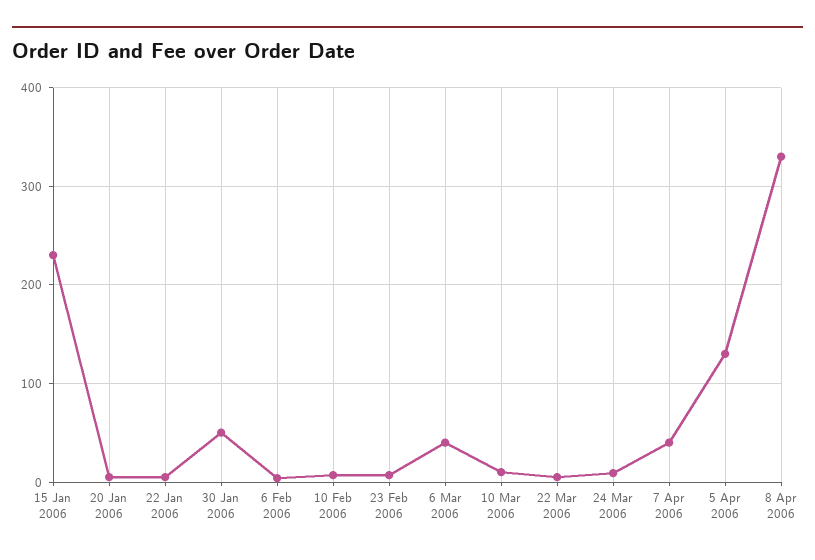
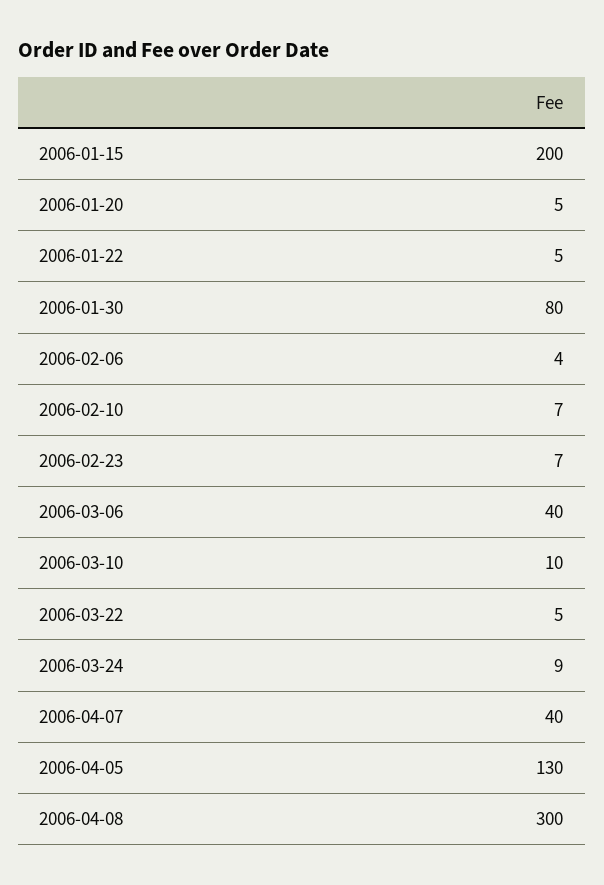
15 Jan 2006: 230 -> 200
30 Jan 2006: 50 -> 80
8 Apr 2006: 330 -> 300

